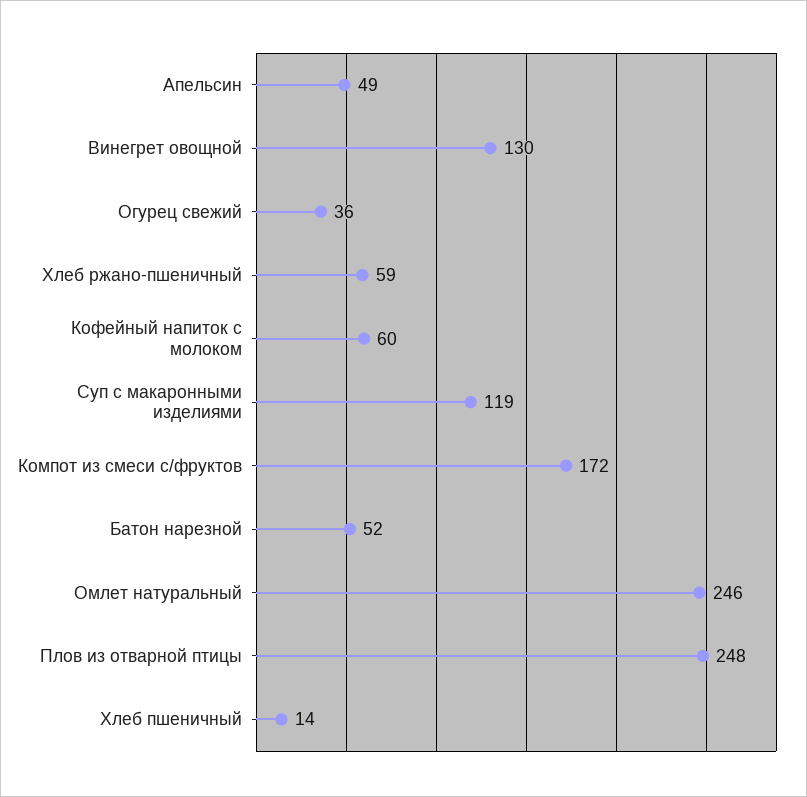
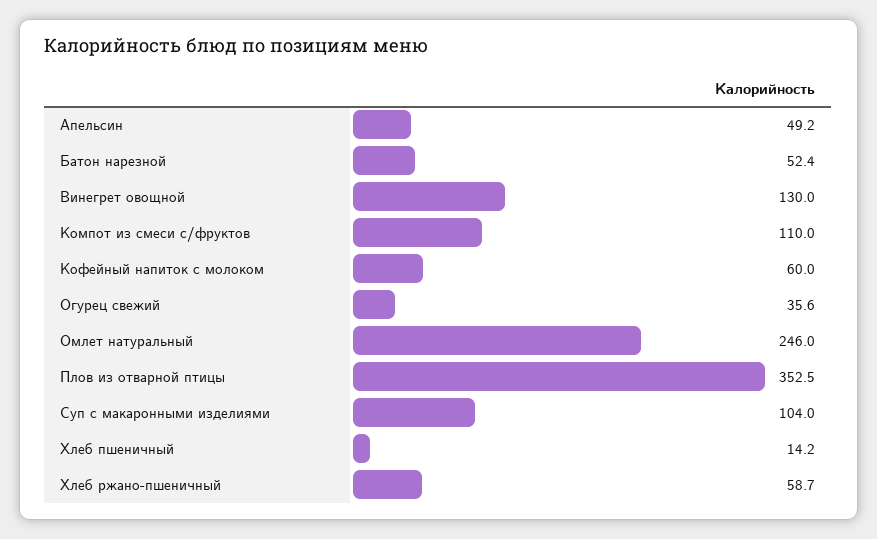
Суп с макаронными изделиями: 119 -> 104
Компот из смеси с/фруктов: 172 -> 110
Плов из отварной птицы: 248 -> 352.5

